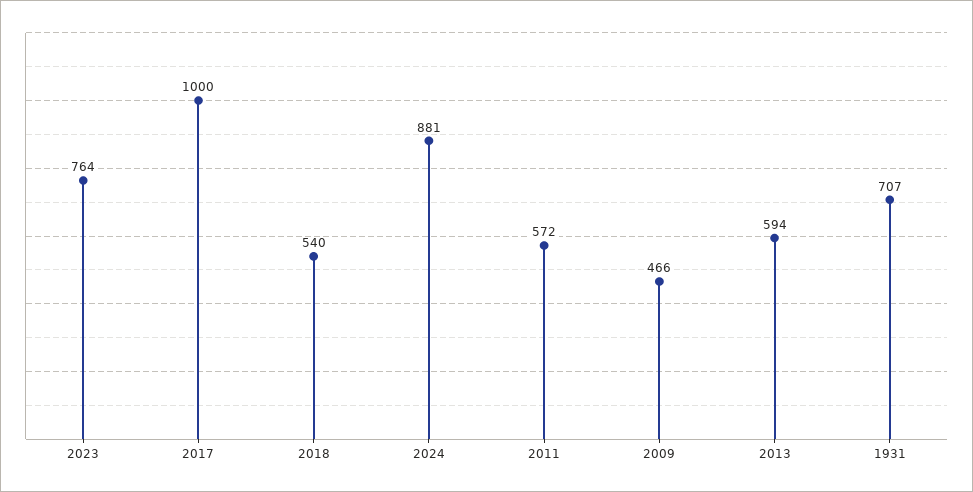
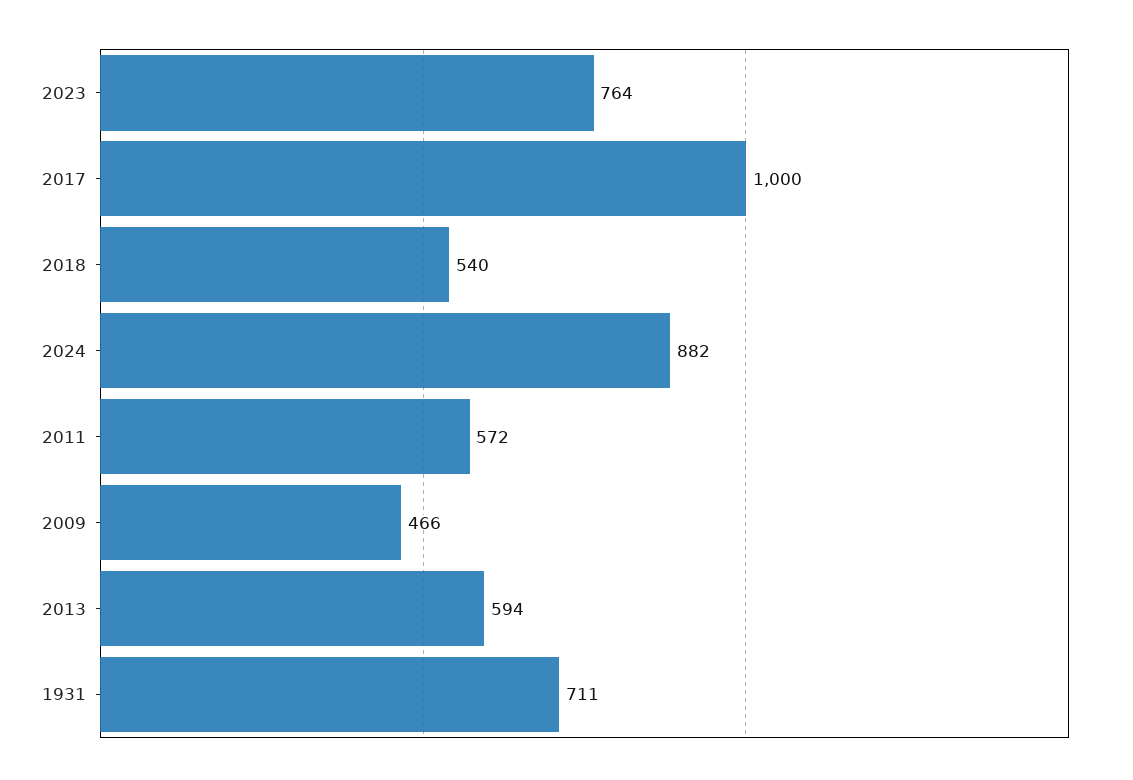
2024: 881 -> 882
1931: 707 -> 711

